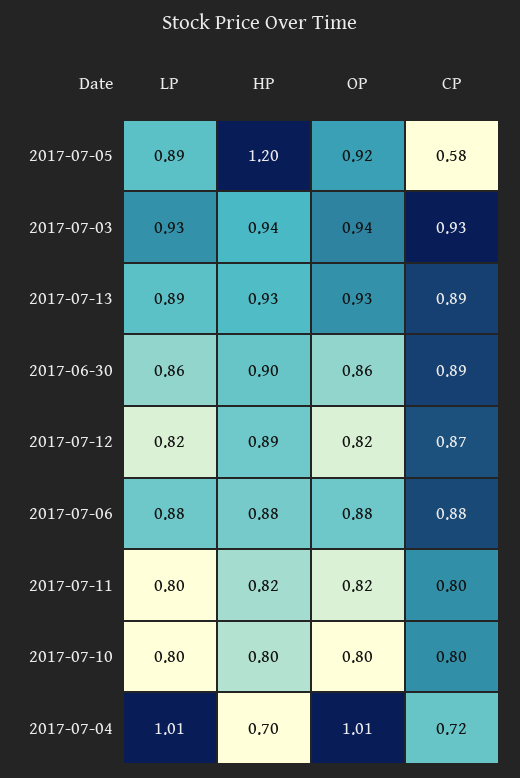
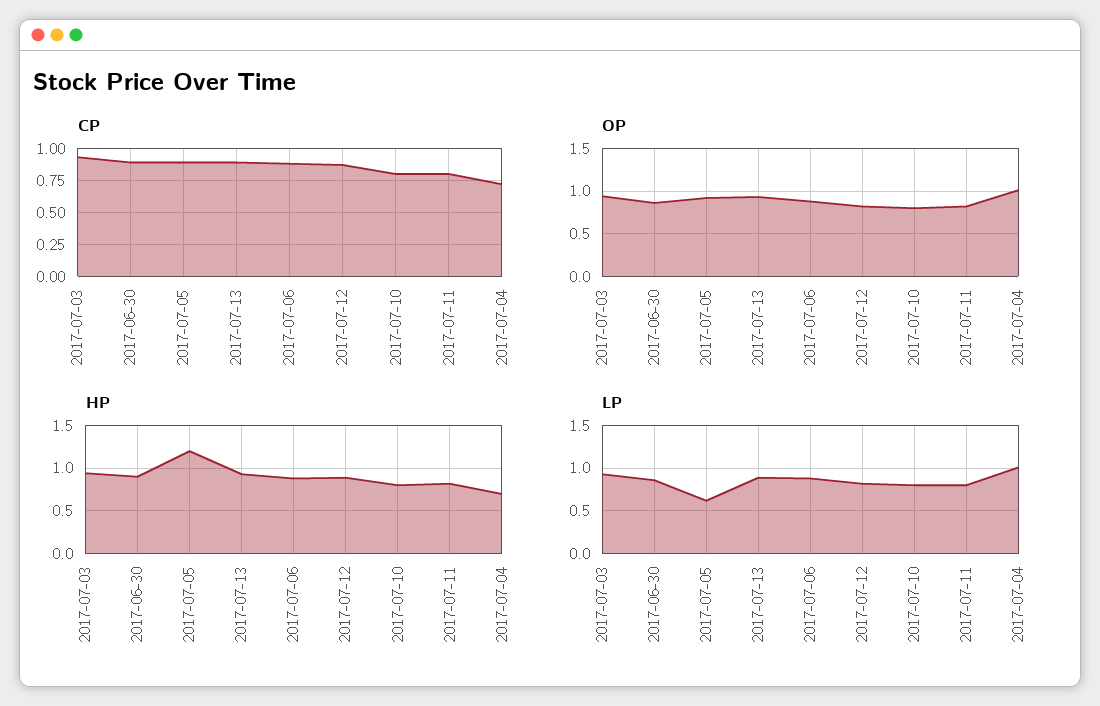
LP, 2017-07-05: 0.89 -> 0.6
CP, 2017-07-05: 0.58 -> 0.9

